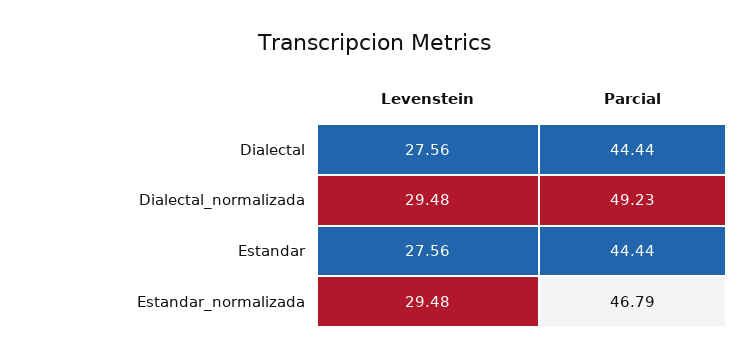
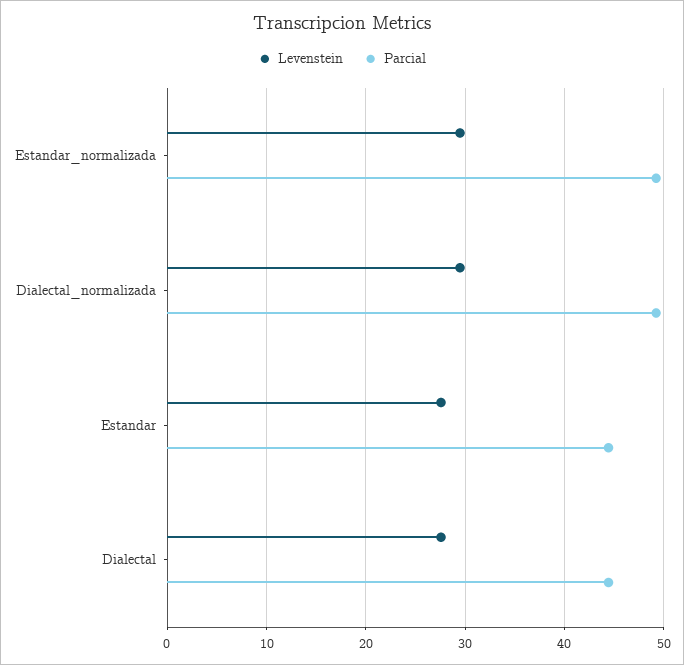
Parcial, Estandar_normalizada: 46.79 -> 49

